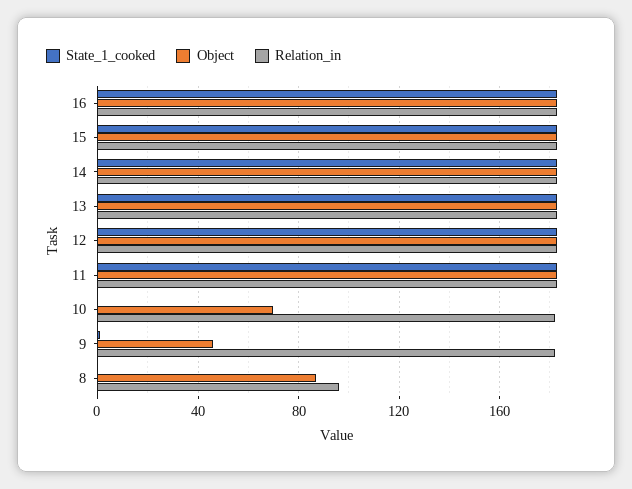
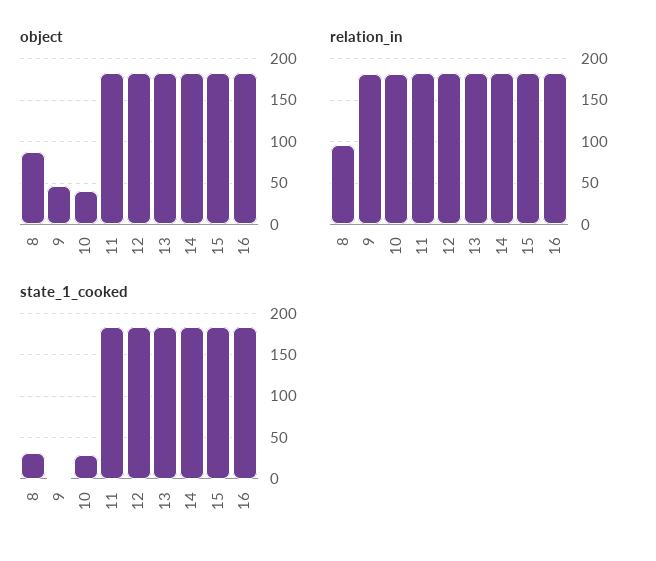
State_1_cooked, 10: 0 -> 30
Object, 10: 70 -> 40
State_1_cooked, 8: 0 -> 30

